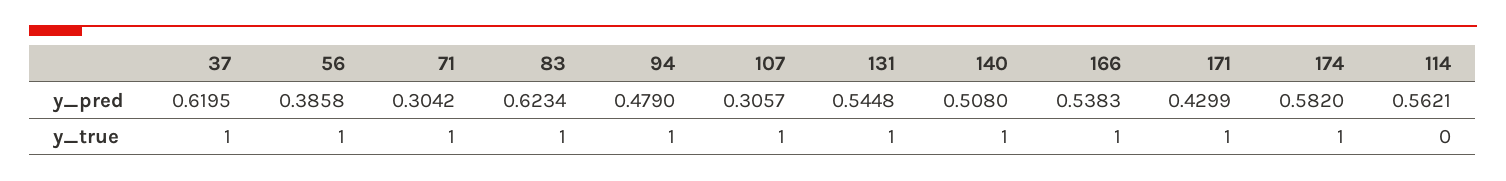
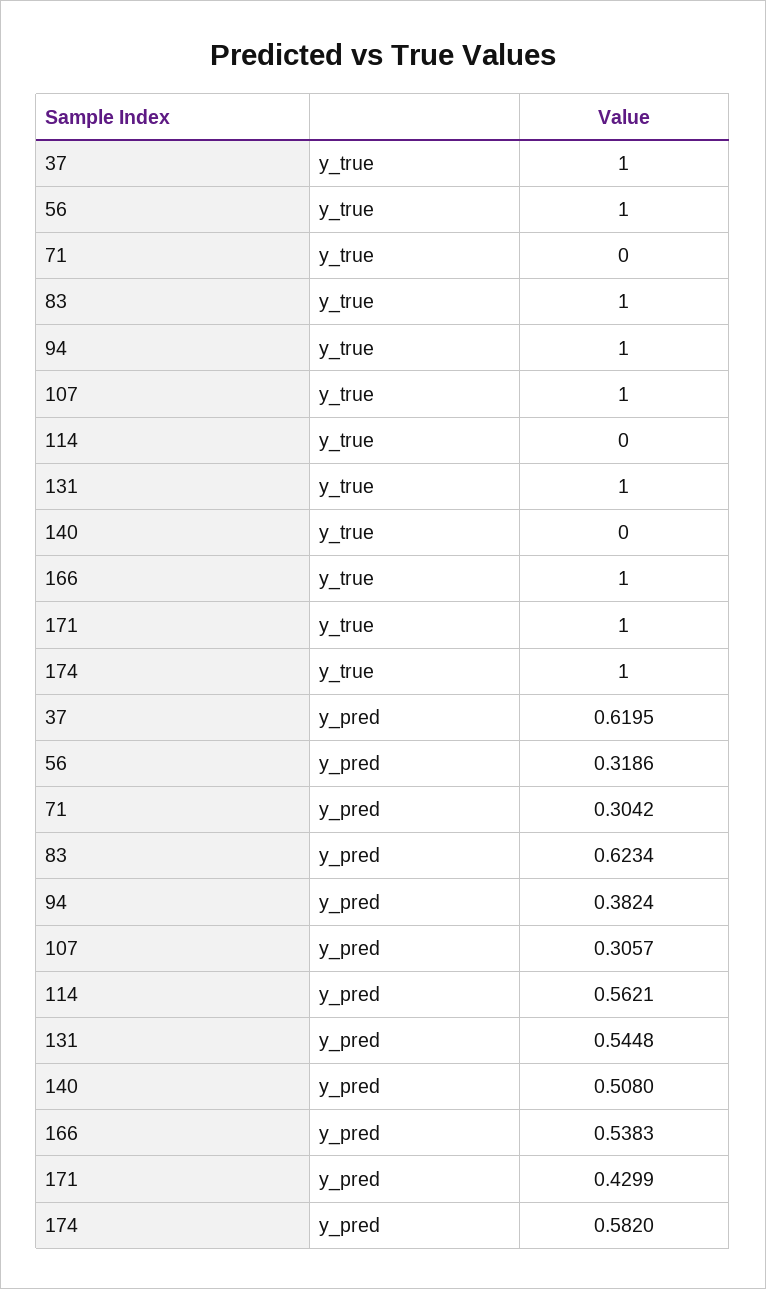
56, y_pred: 0.3858 -> 0.3186
94, y_pred: 0.479 -> 0.3824
71, y_true: 1 -> 0
140, y_true: 1 -> 0

